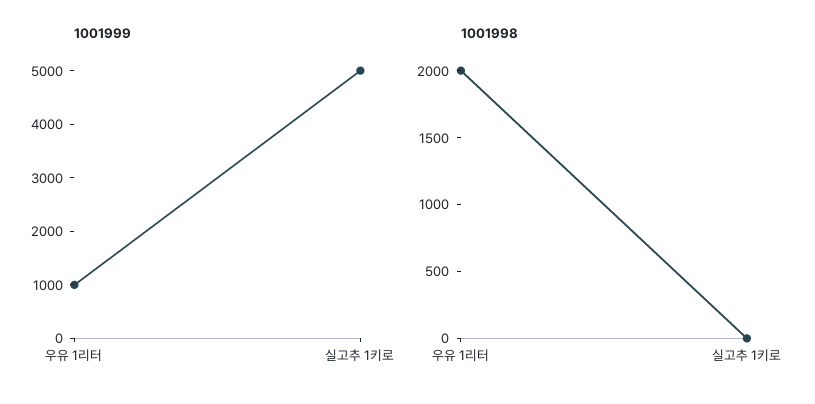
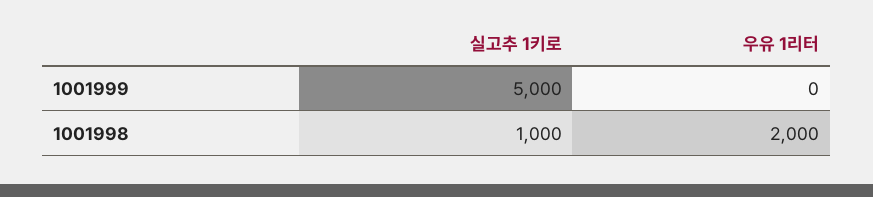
1001999, 우유 1리터: 1000 -> 0
1001998, 실고추 1키로: 0 -> 1000

